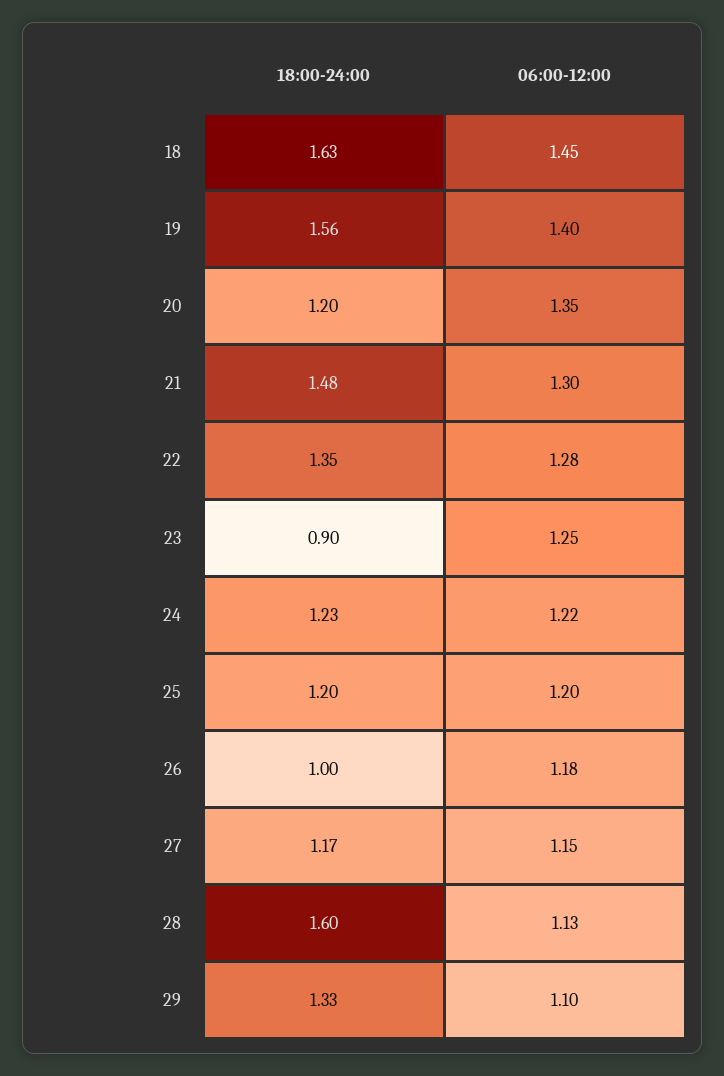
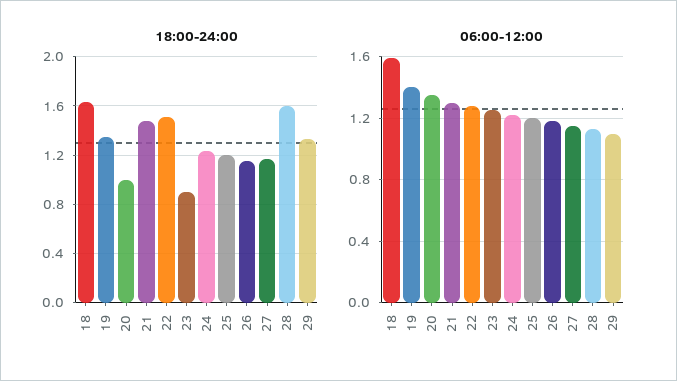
06:00-12:00, 18: 1.45 -> 1.6
18:00-24:00, 19: 1.56 -> 1.35
18:00-24:00, 20: 1.2 -> 1
18:00-24:00, 22: 1.35 -> 1.5
18:00-24:00, 26: 1 -> 1.15

